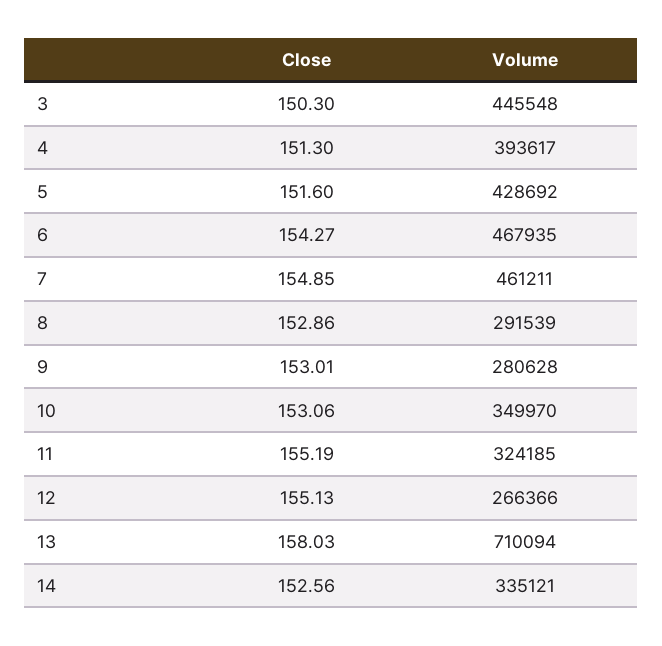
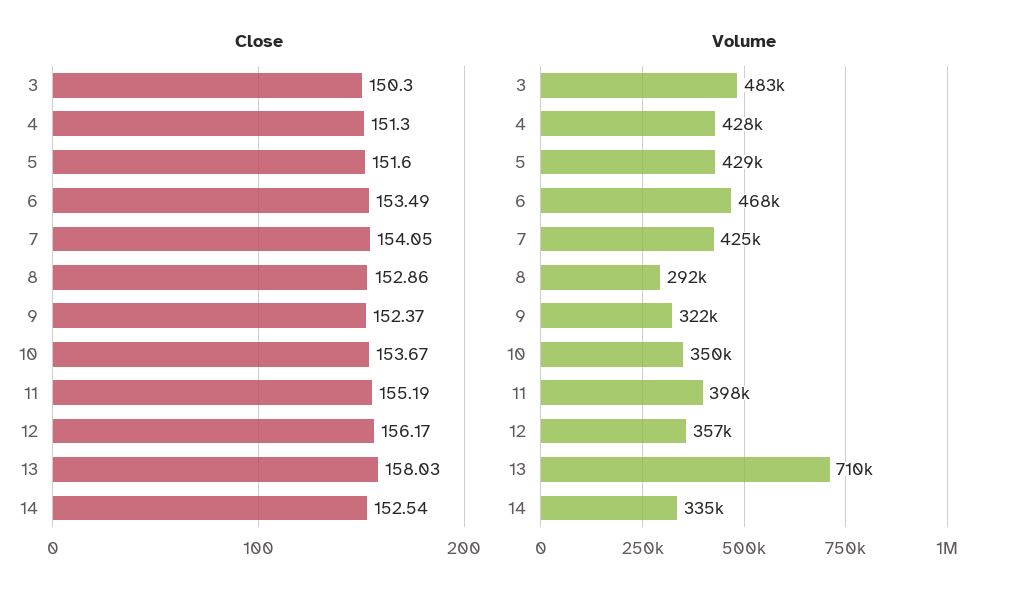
Volume, 3: 445548 -> 483000
Volume, 4: 393617 -> 428000
Close, 6: 154.27 -> 153.49
Close, 7: 154.85 -> 154.05
Volume, 7: 461211 -> 425000
Close, 9: 153.01 -> 152.37
Volume, 9: 280628 -> 322000
Close, 10: 153.06 -> 153.67
Volume, 11: 324185 -> 398000
Close, 12: 155.13 -> 156.17
Volume, 12: 266366 -> 357000
Close, 14: 152.56 -> 152.54

